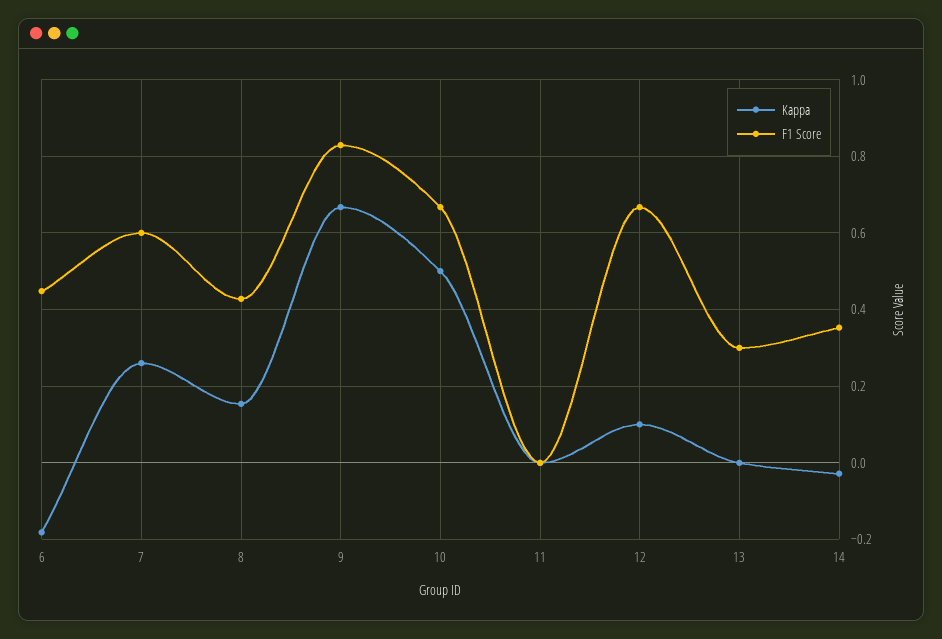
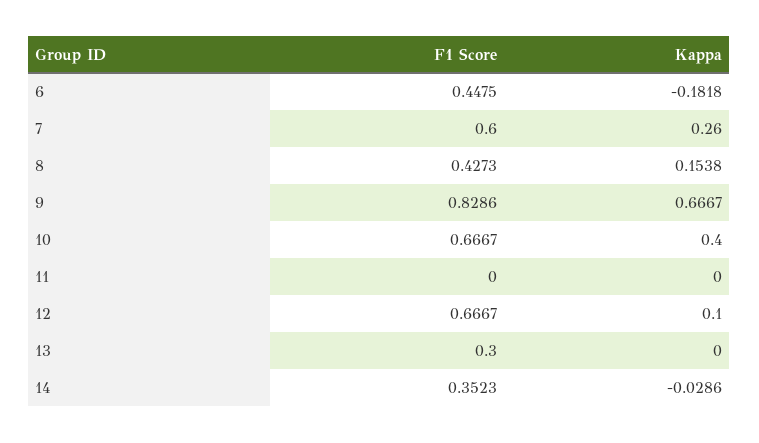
Kappa, 10: 0.5 -> 0.4

